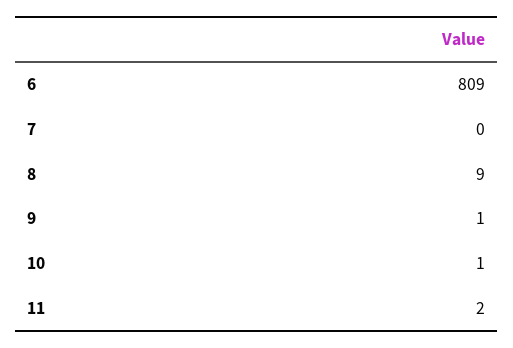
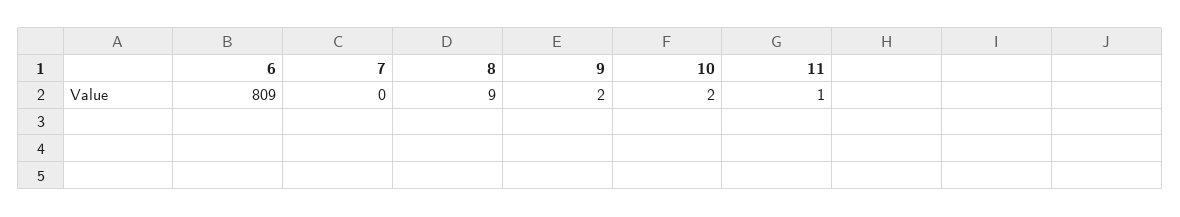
9: 1 -> 2
10: 1 -> 2
11: 2 -> 1

